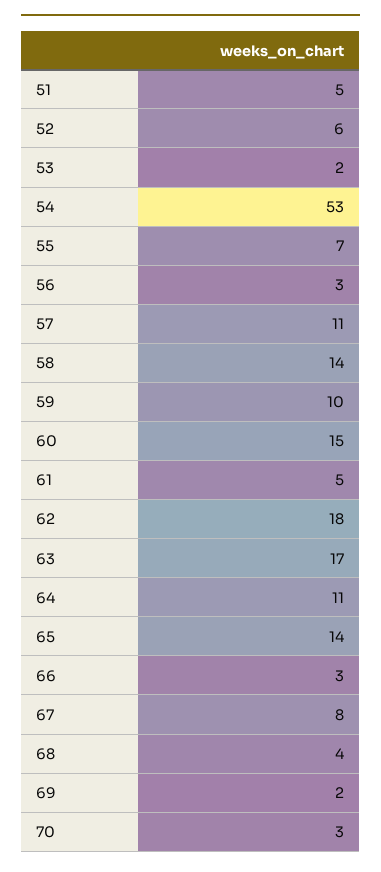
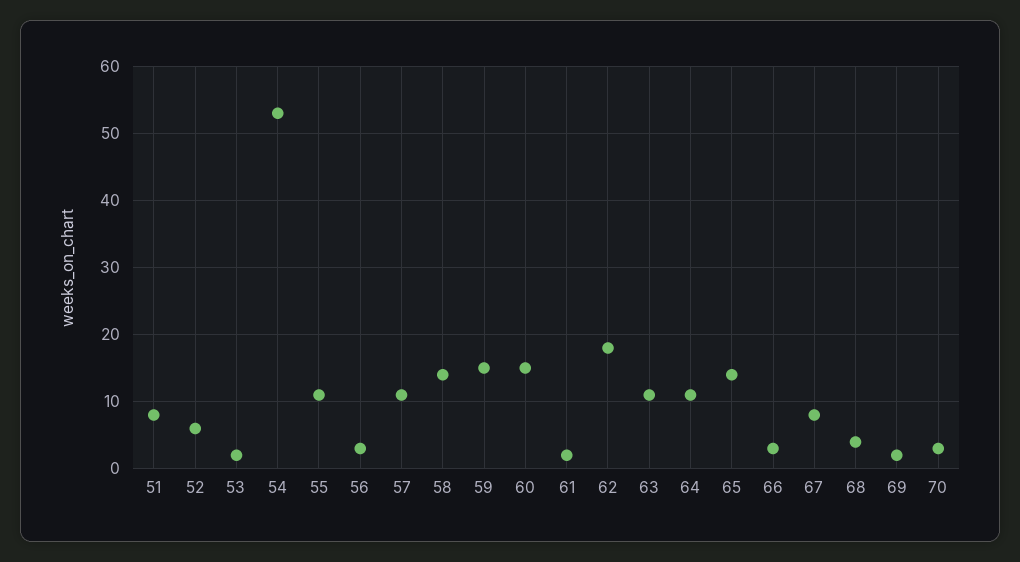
51: 5 -> 8
55: 7 -> 11
59: 10 -> 15
61: 5 -> 2
63: 17 -> 11

